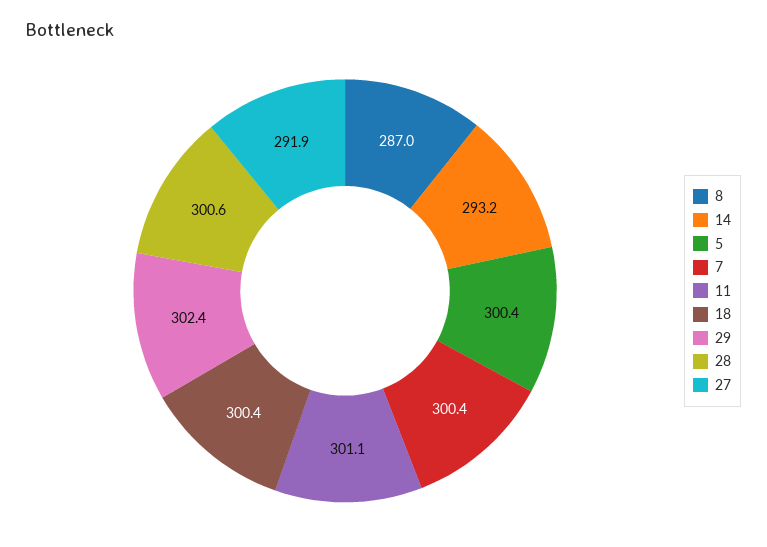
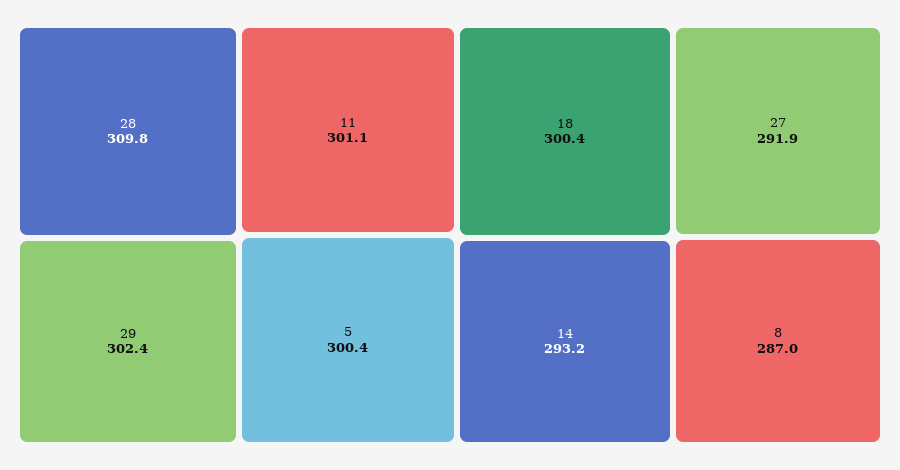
7: 300.4 -> none
28: 300.6 -> 309.8

